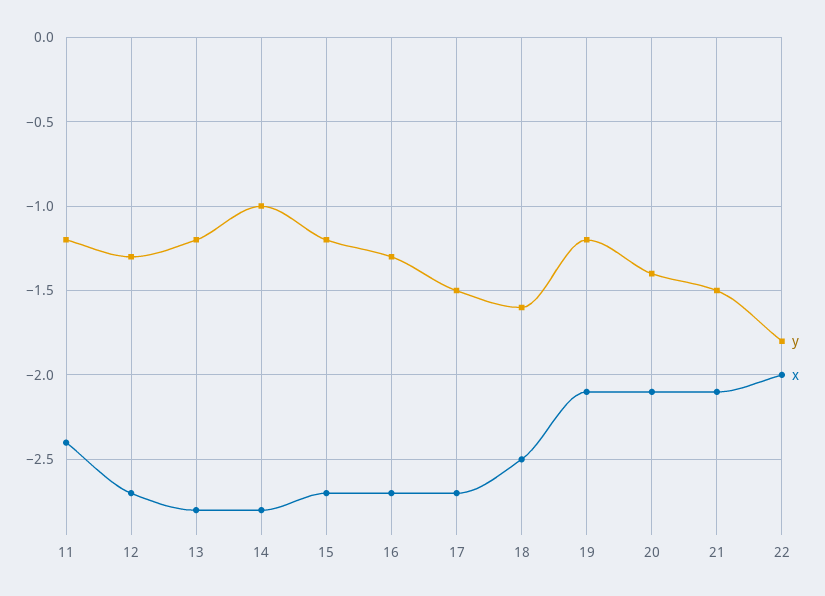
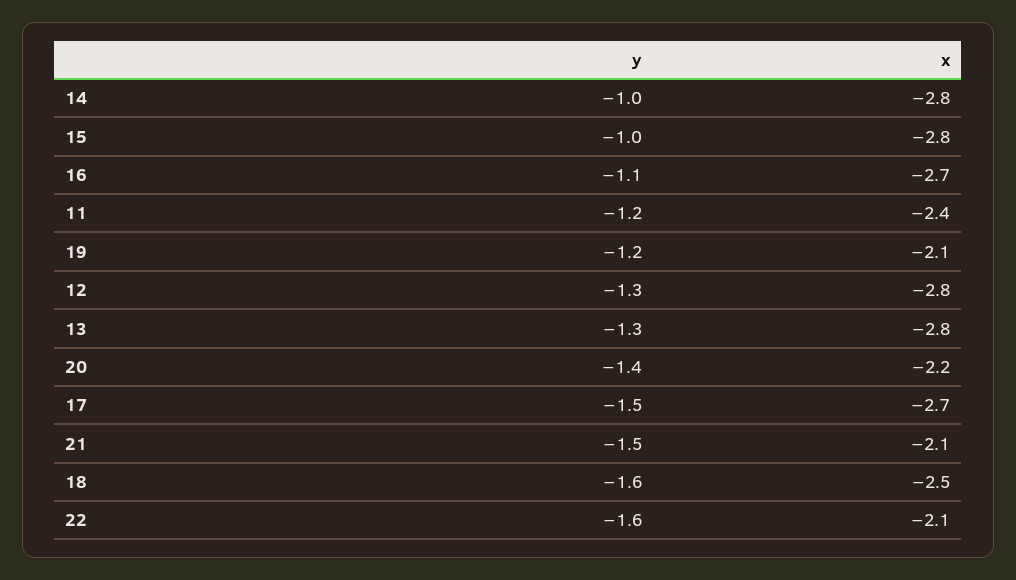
x, 12: -2.7 -> -2.8
y, 13: -1.2 -> -1.3
y, 15: -1.2 -> -1
x, 15: -2.7 -> -2.8
y, 16: -1.3 -> -1.1
x, 20: -2.1 -> -2.2
y, 22: -1.8 -> -1.6
x, 22: -2 -> -2.1

